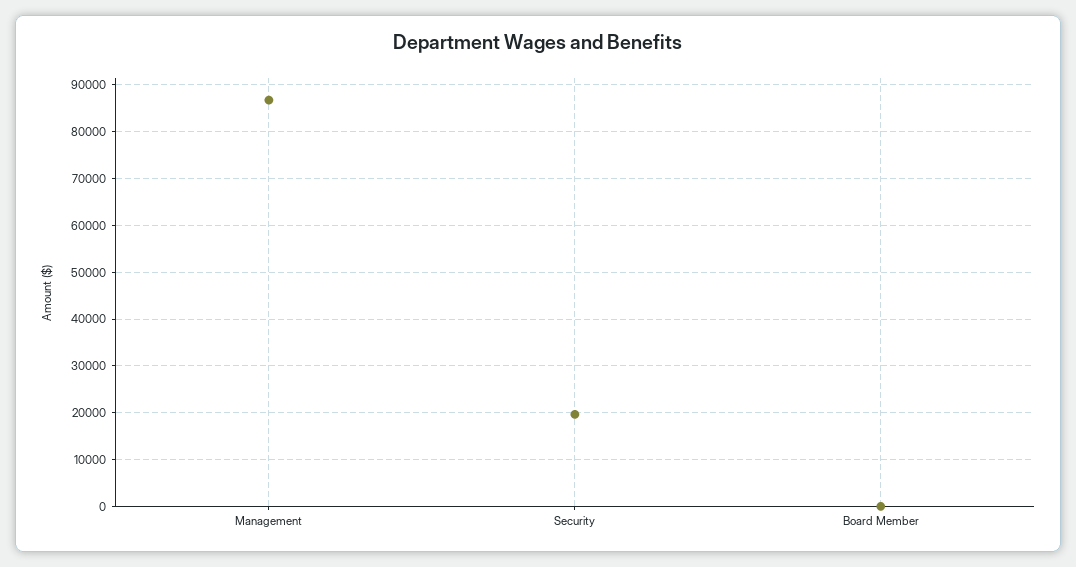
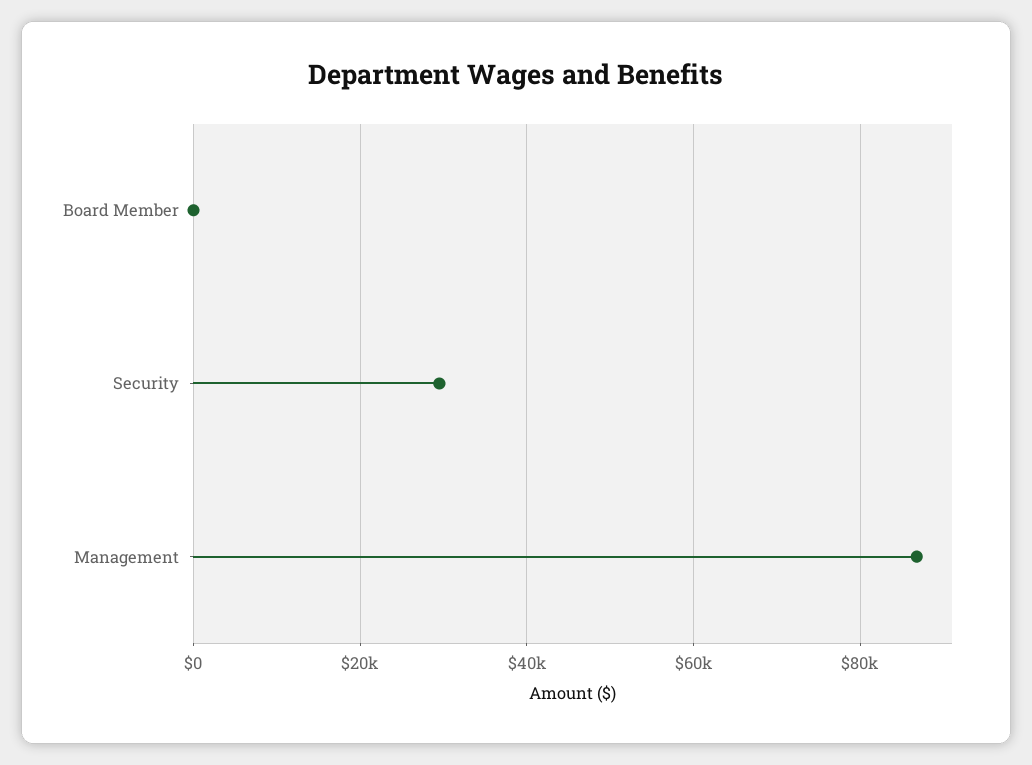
Security: 20000 -> 30000

